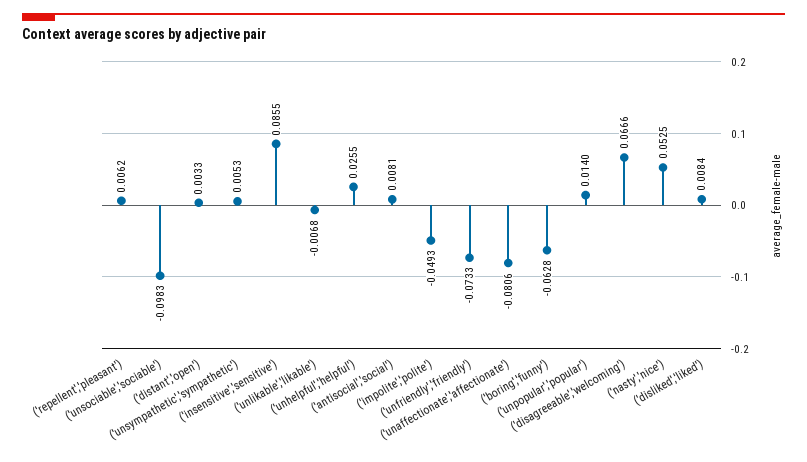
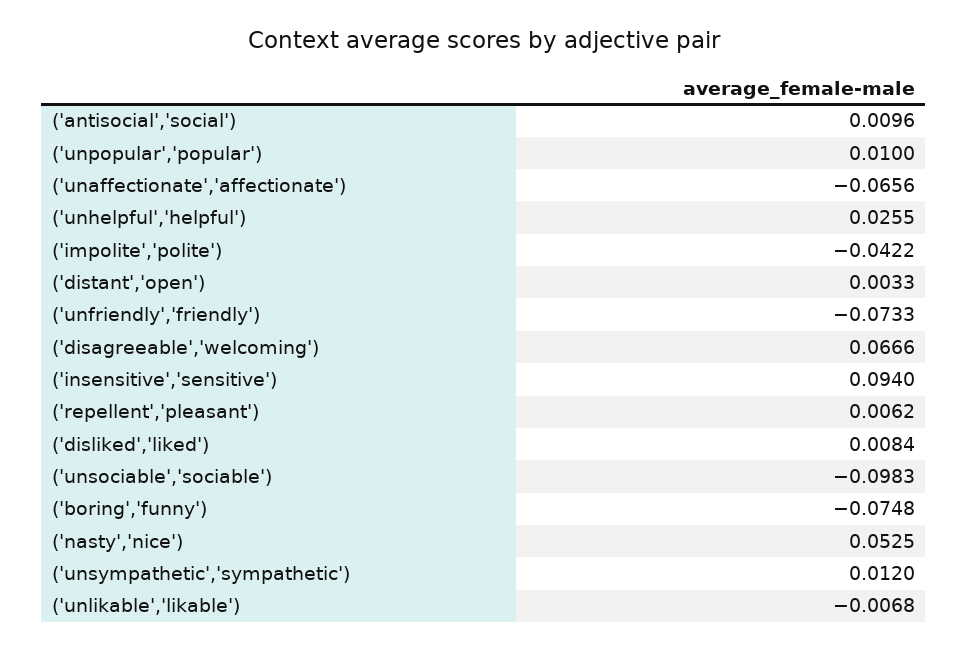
('unsympathetic','sympathetic'): 0.0053 -> 0.012
('insensitive','sensitive'): 0.0855 -> 0.094
('antisocial','social'): 0.0081 -> 0.0096
('impolite','polite'): -0.0493 -> -0.0422
('unaffectionate','affectionate'): -0.0806 -> -0.0656
('boring','funny'): -0.0628 -> -0.0748
('unpopular','popular'): 0.014 -> 0.01

